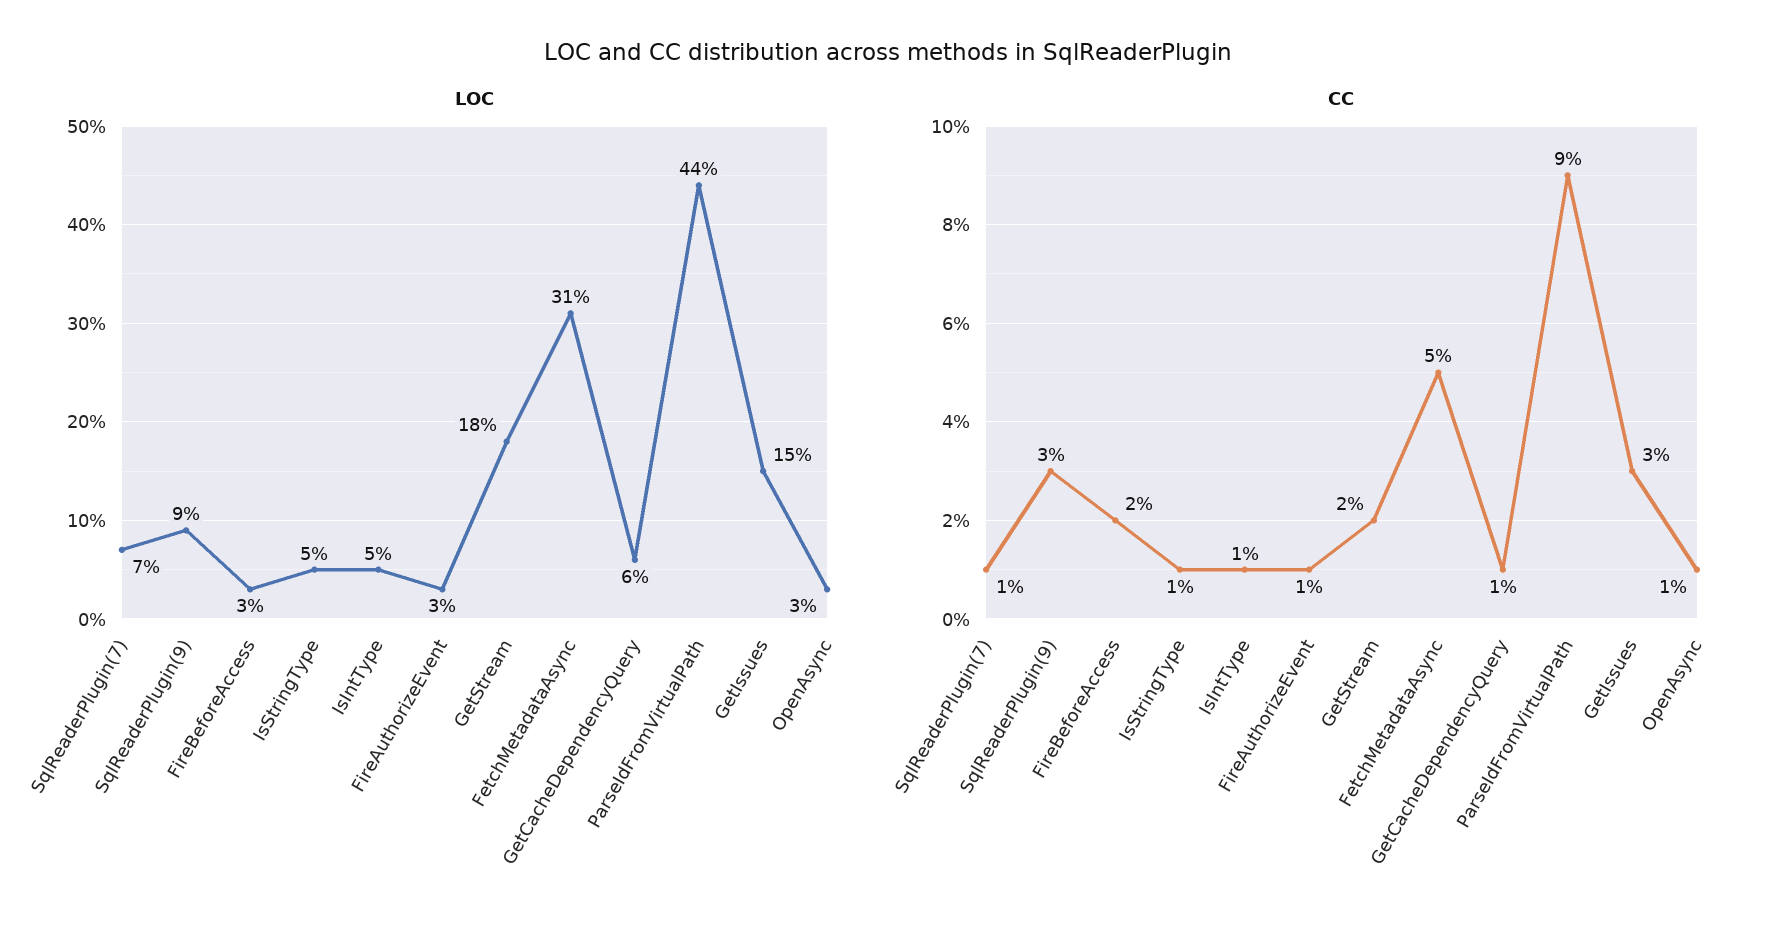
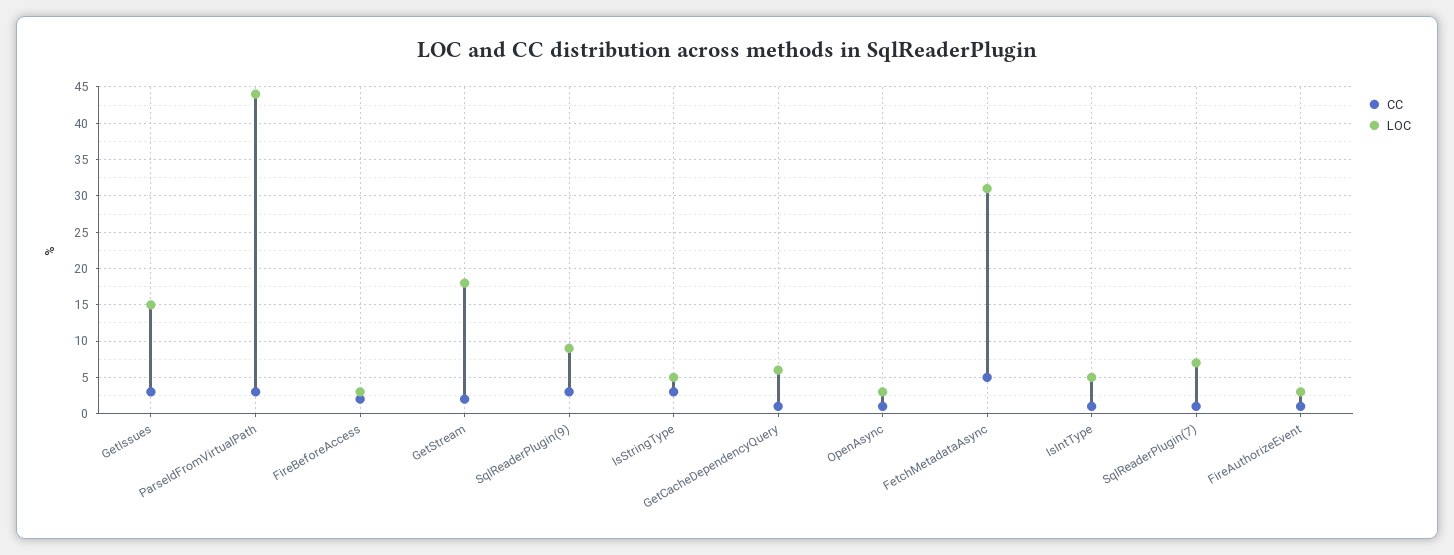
CC, IsStringType: 1 -> 3
CC, ParseIdFromVirtualPath: 9 -> 3

